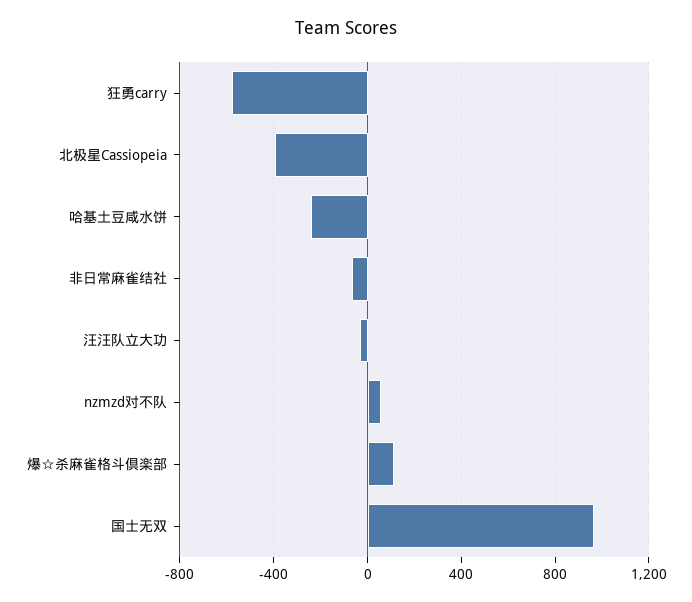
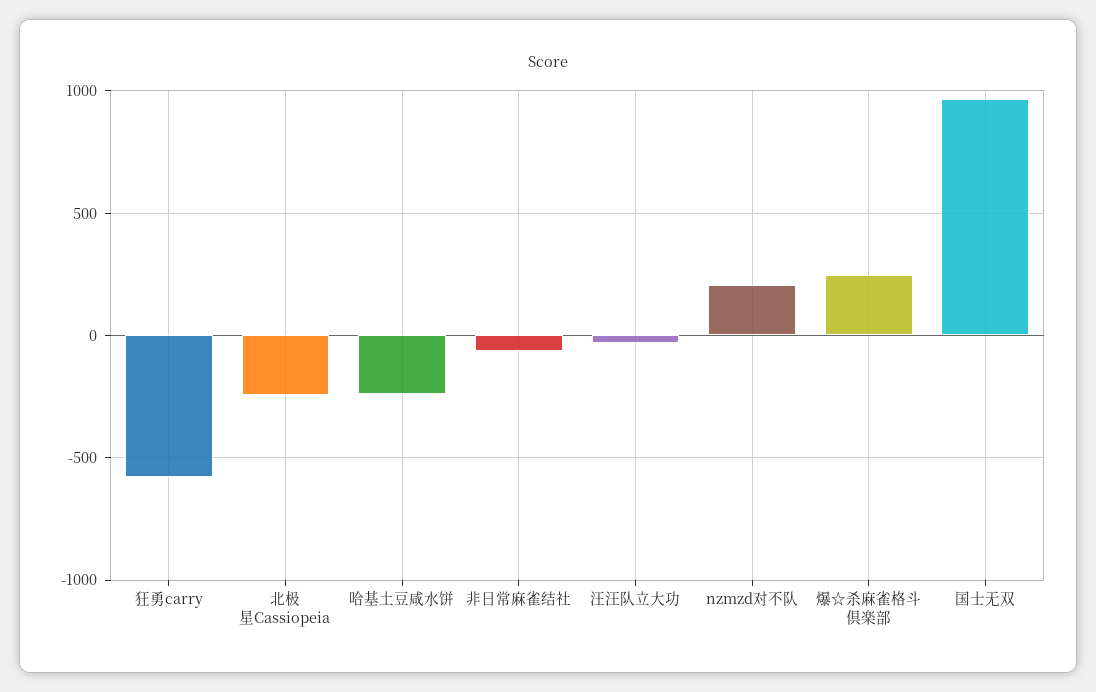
北极星Cassiopeia: -400 -> -250
nzmzd对不队: 50 -> 200
爆☆杀麻雀格斗倶楽部: 100 -> 250

